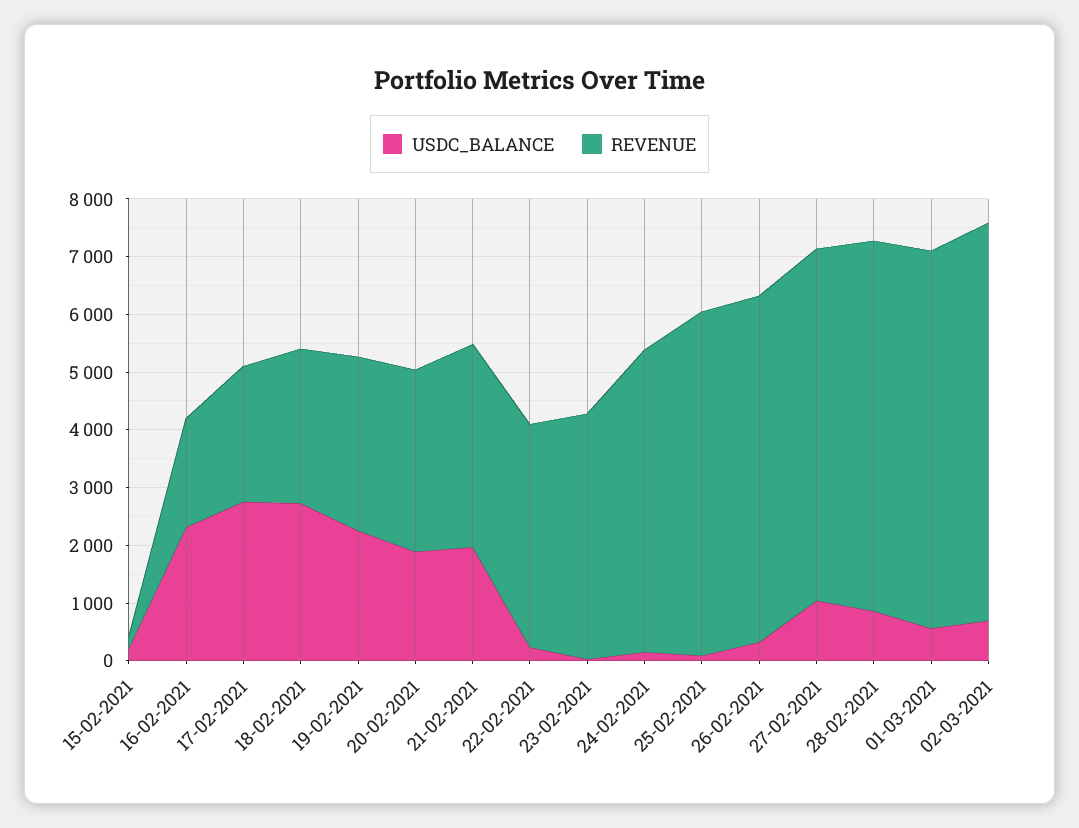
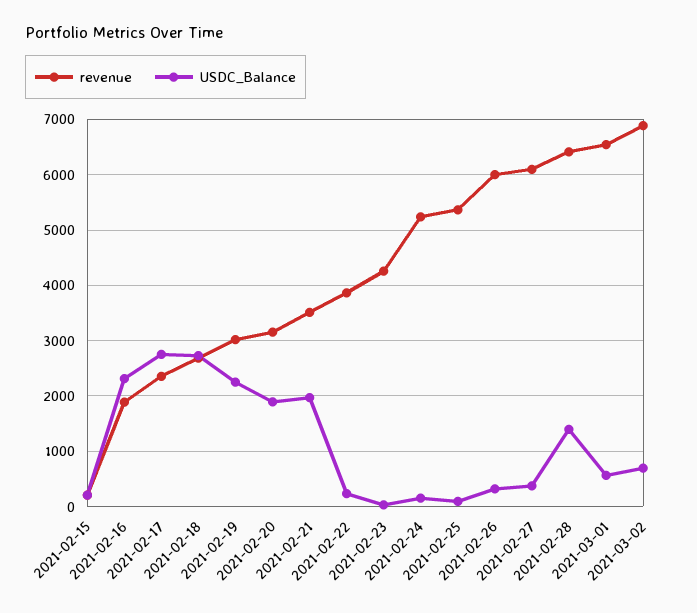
REVENUE, 25-02-2021: 6000 -> 5400
USDC_BALANCE, 27-02-2021: 1000 -> 400
USDC_BALANCE, 28-02-2021: 800 -> 1400

